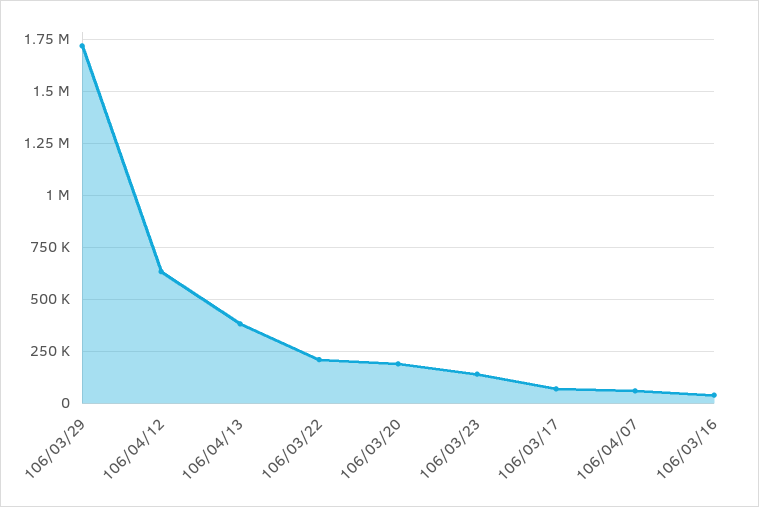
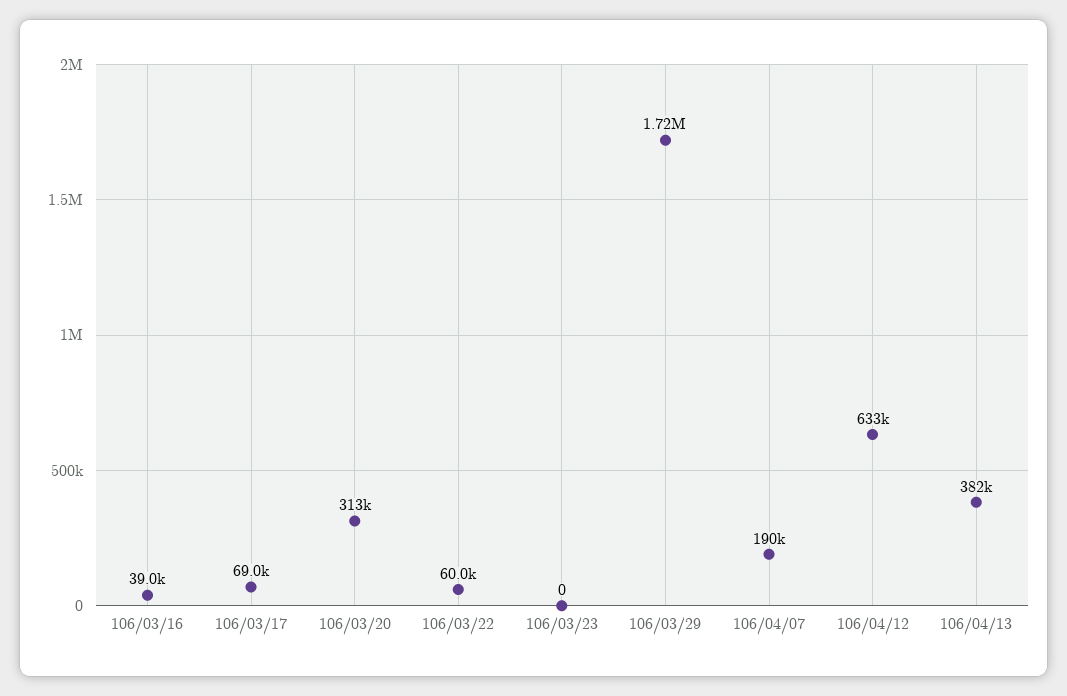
106/03/22: 200000 -> 60000
106/03/20: 200000 -> 313000
106/03/23: 150000 -> 0
106/04/07: 50000 -> 190000

